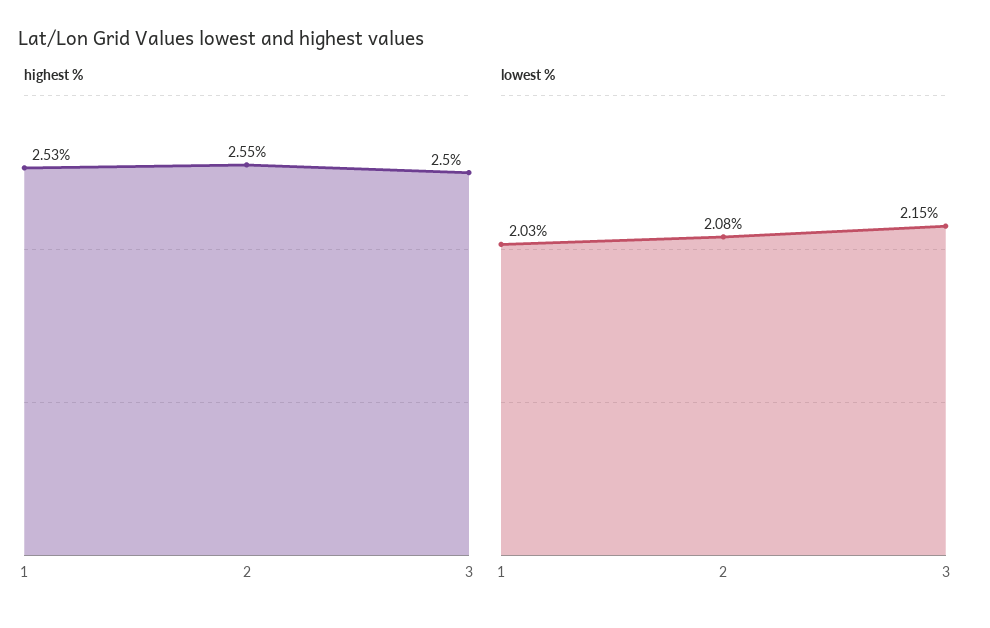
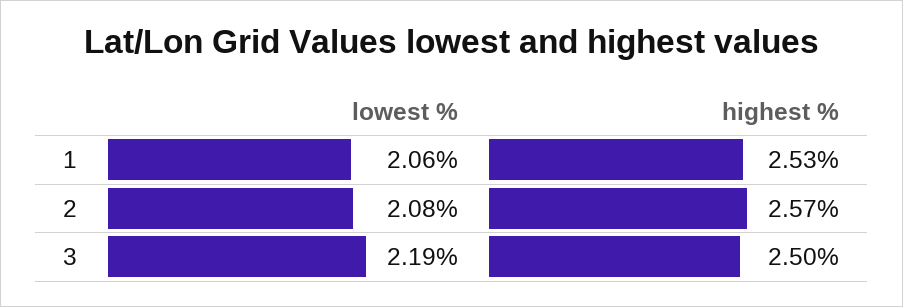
highest %, 2: 2.55 -> 2.57
lowest %, 1: 2.03 -> 2.06
lowest %, 3: 2.15 -> 2.19

